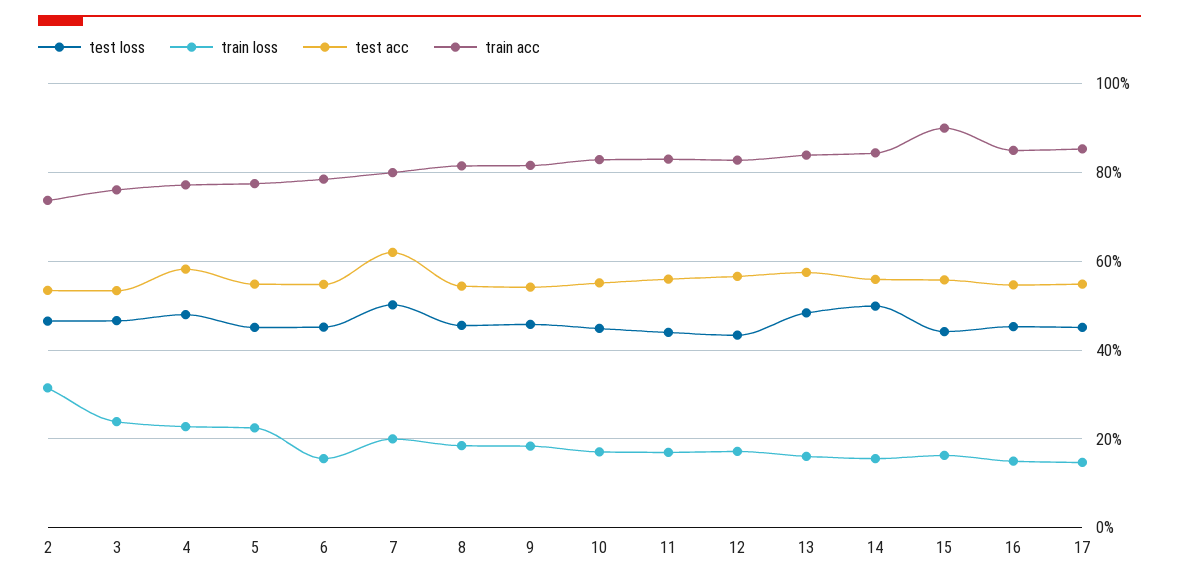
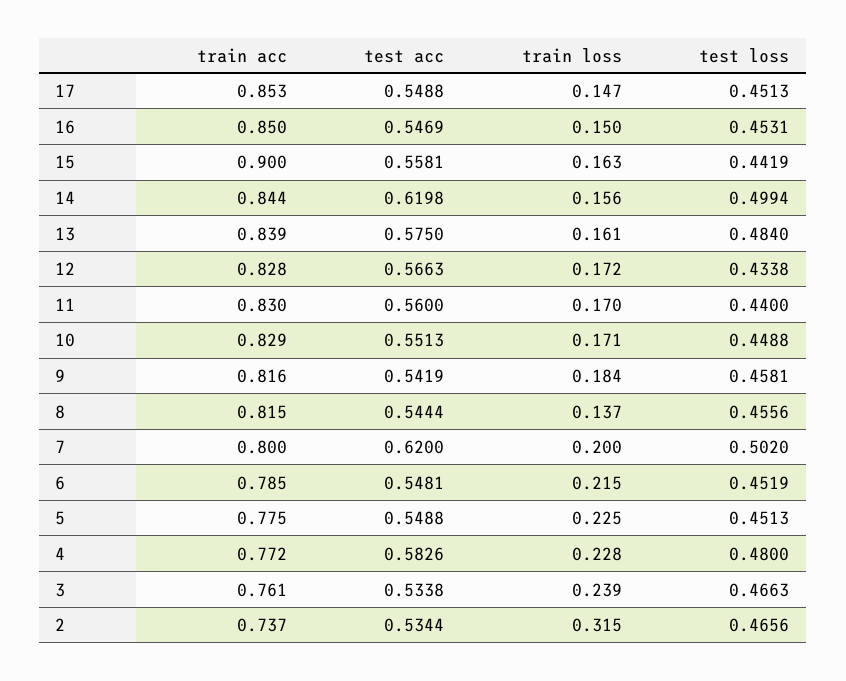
train loss, 6: 0.16 -> 0.215
train loss, 8: 0.18 -> 0.137
test acc, 14: 0.56 -> 0.6198

